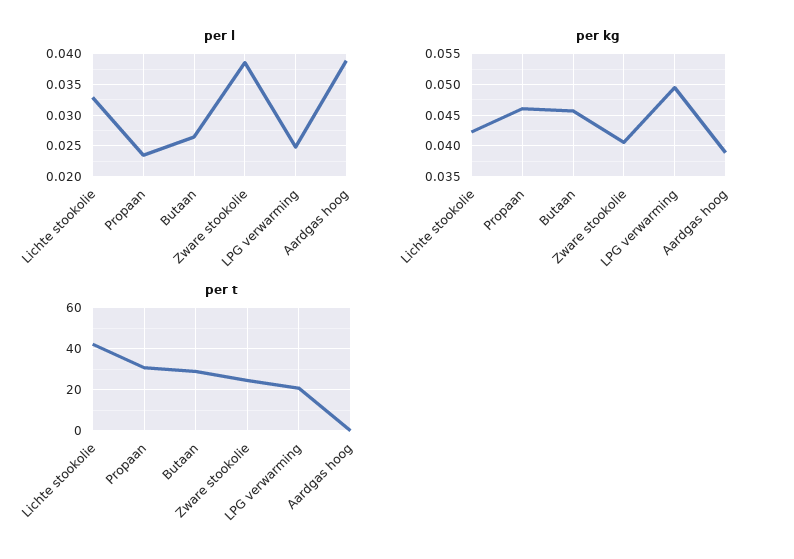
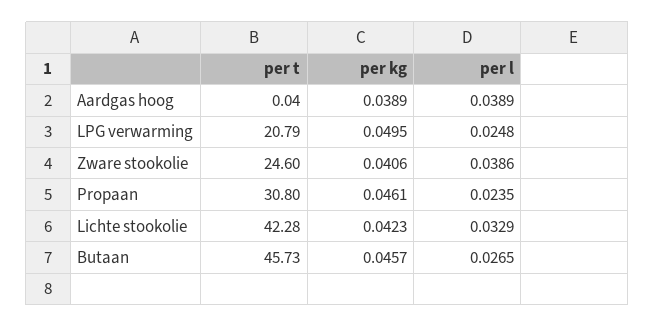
per t, Butaan: 30 -> 45.73

